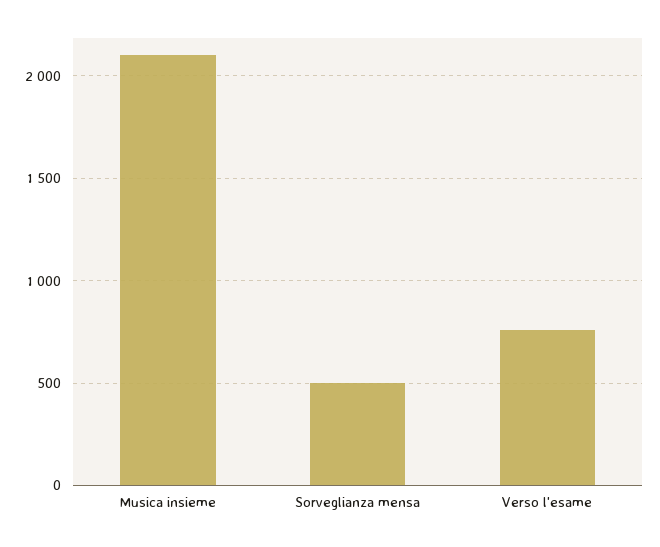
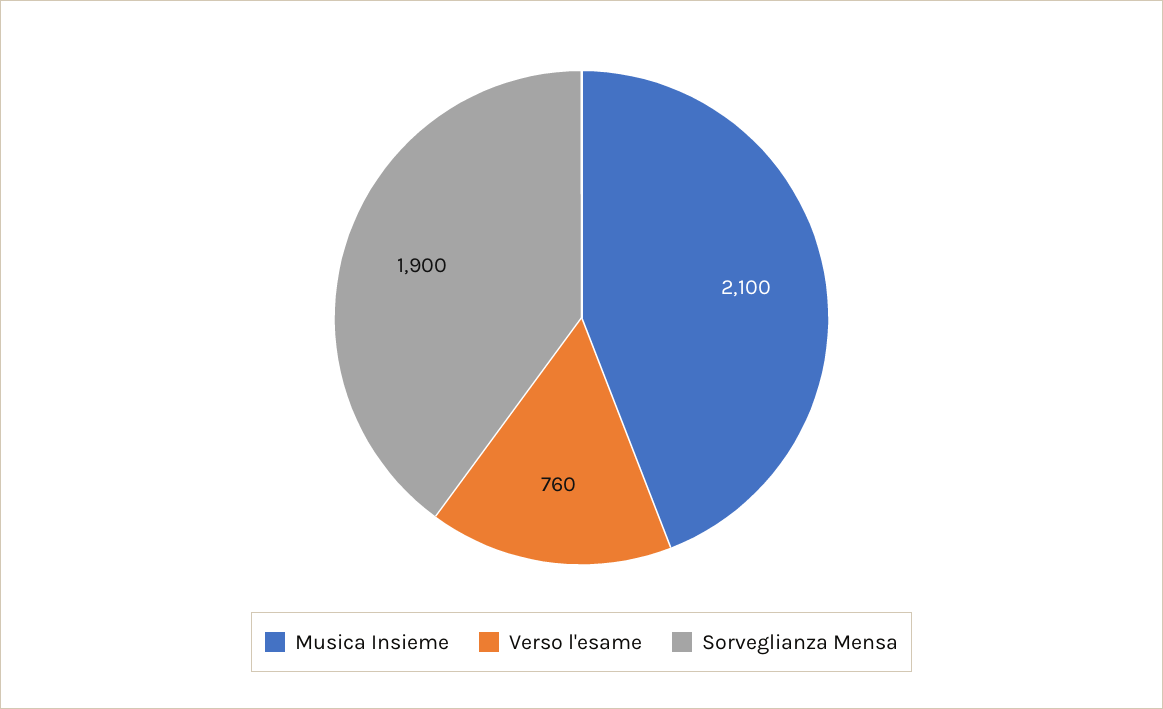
Sorveglianza mensa: 500 -> 1900

